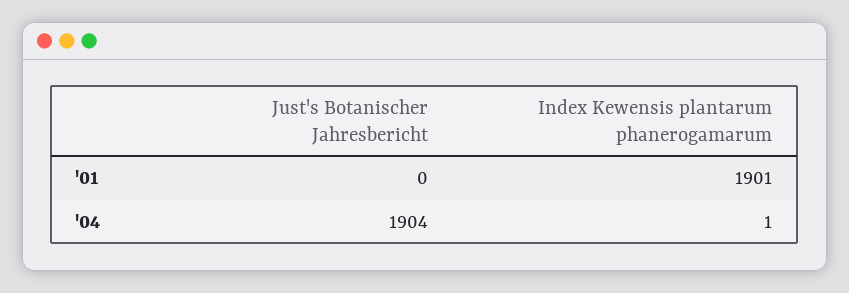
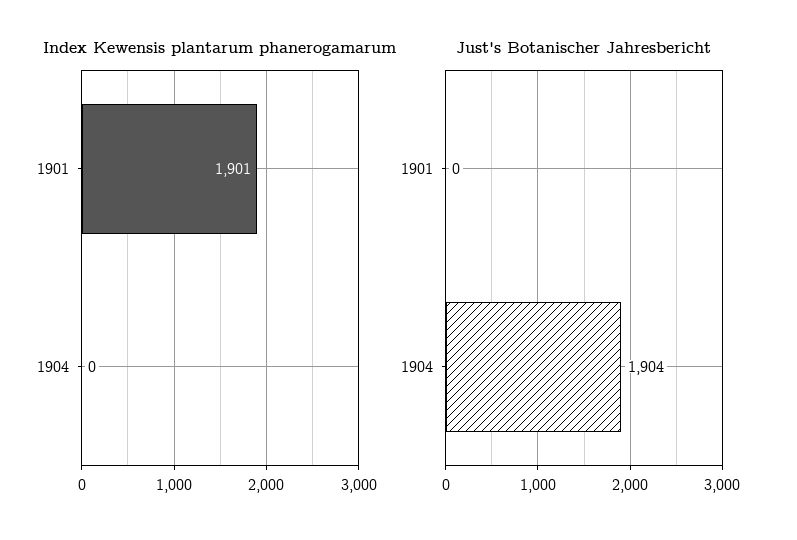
Index Kewensis plantarum phanerogamarum, '04: 1 -> 0

